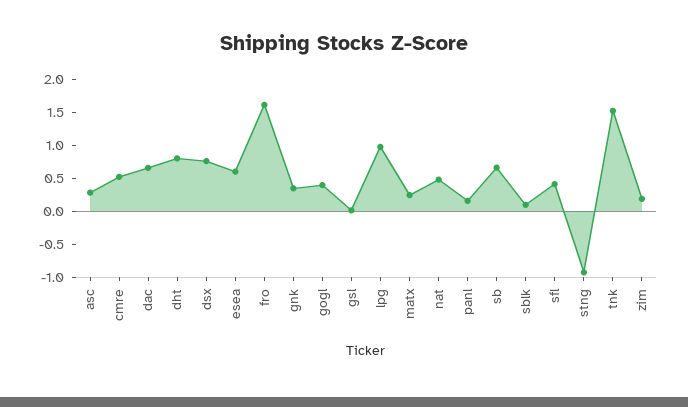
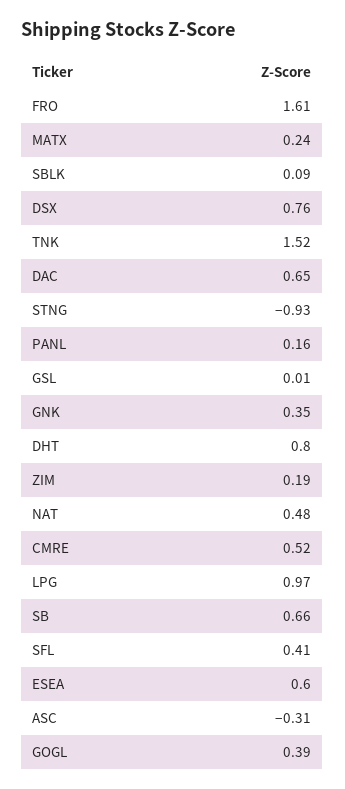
asc: 0.25 -> -0.31

